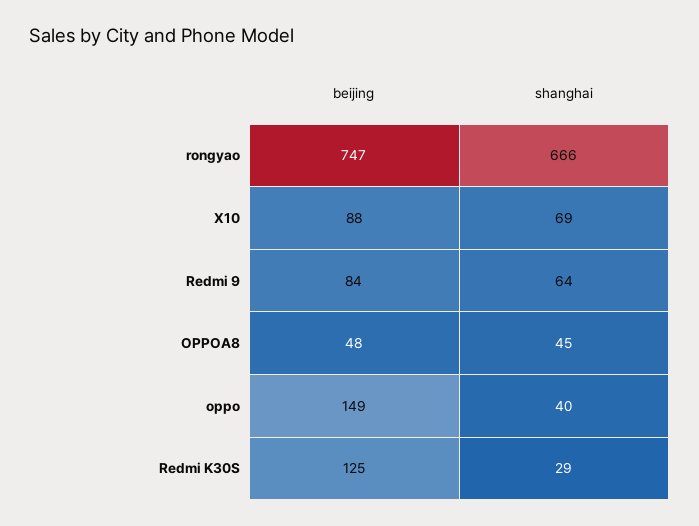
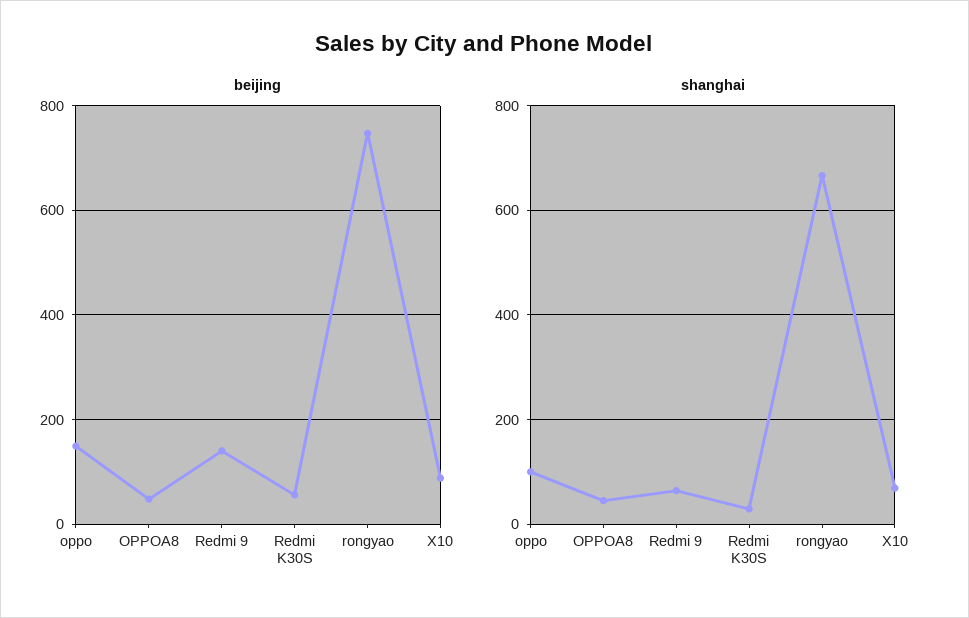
beijing, Redmi 9: 84 -> 140
shanghai, oppo: 40 -> 100
beijing, Redmi K30S: 125 -> 60

